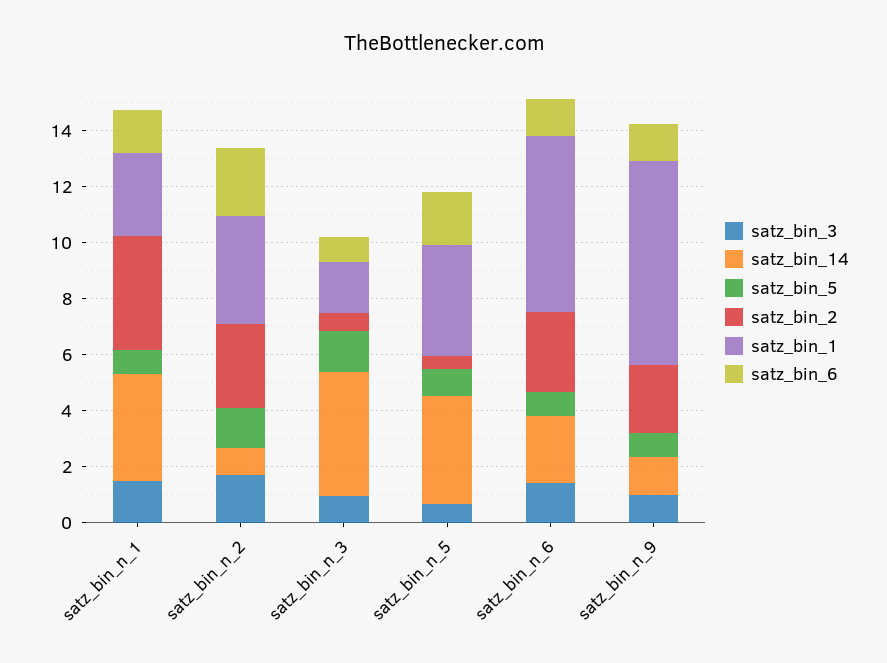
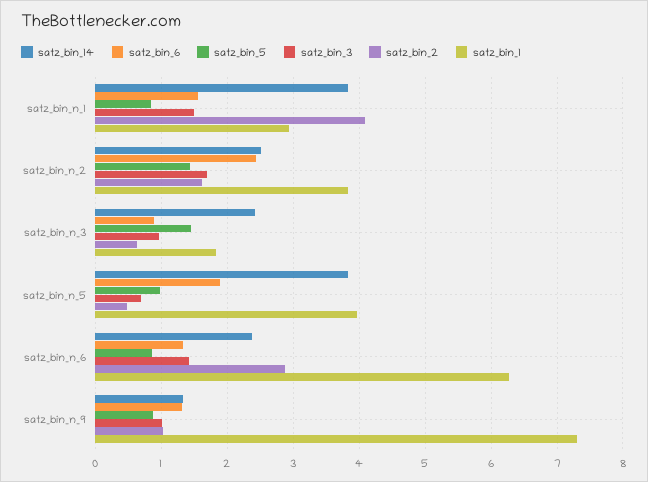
satz_bin_14, satz_bin_n_2: 1 -> 2.5
satz_bin_2, satz_bin_n_2: 3 -> 1.6
satz_bin_14, satz_bin_n_3: 4.5 -> 2.4
satz_bin_2, satz_bin_n_9: 2.5 -> 1

